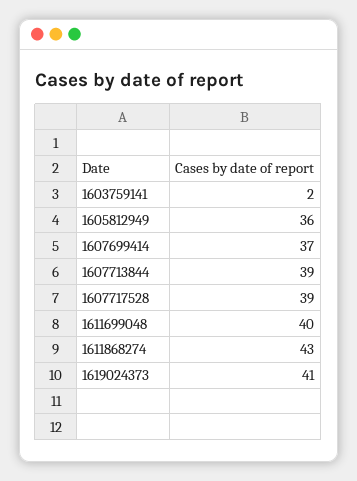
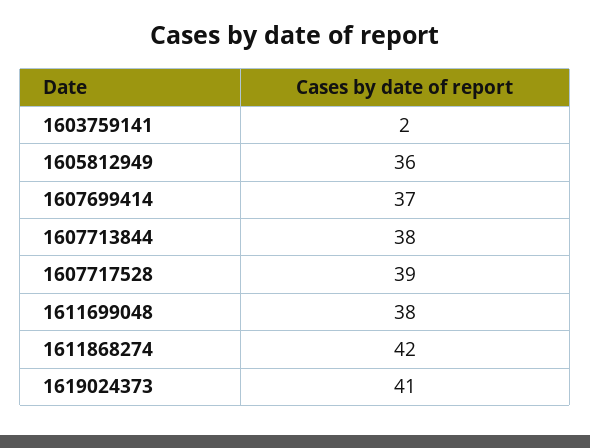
1607713844: 39 -> 38
1611699048: 40 -> 38
1611868274: 43 -> 42

